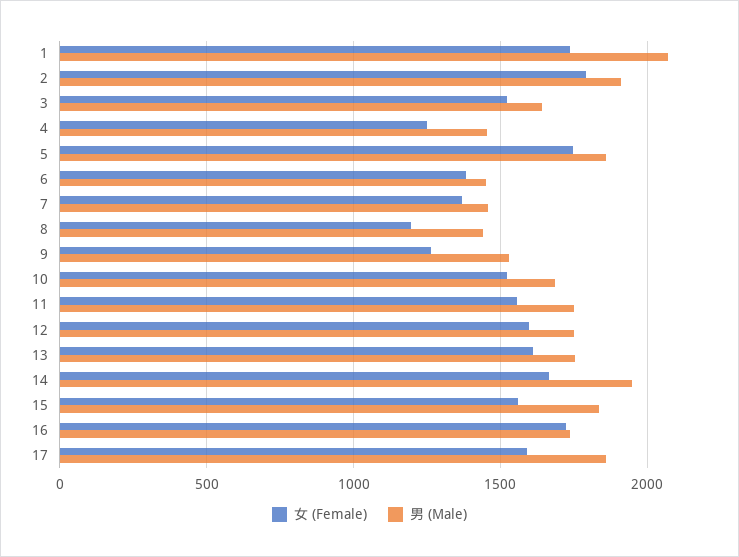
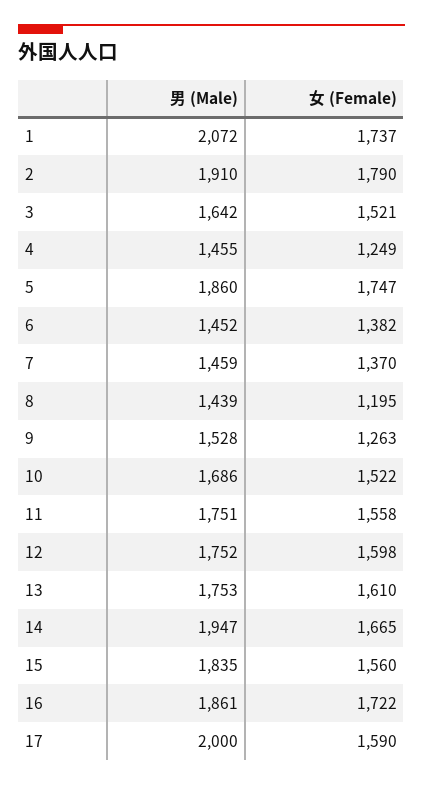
男 (Male), 16: 1750 -> 1861
男 (Male), 17: 1850 -> 2000

